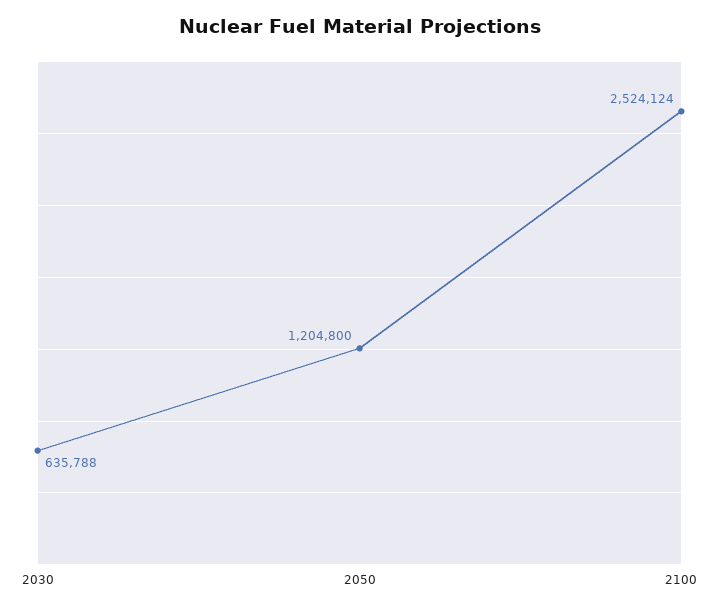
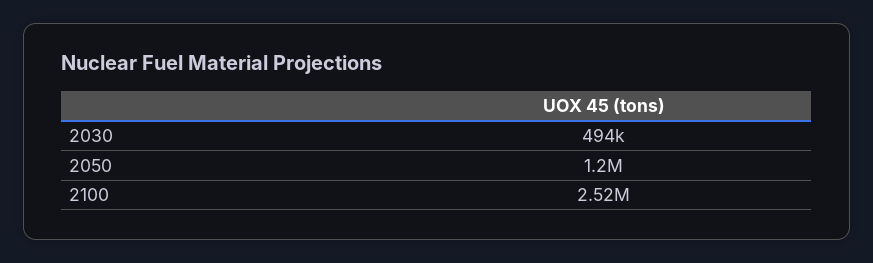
2030: 635788 -> 494000

